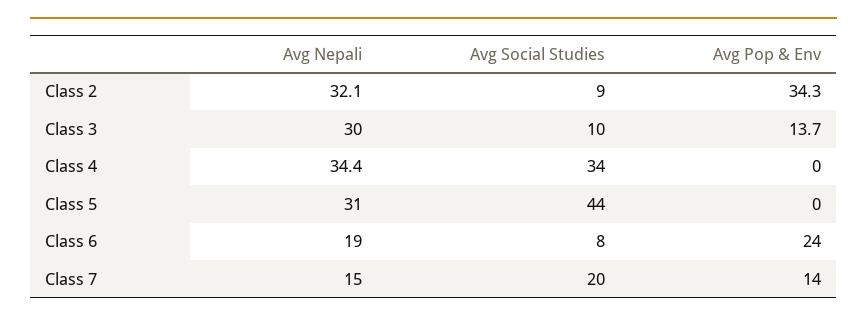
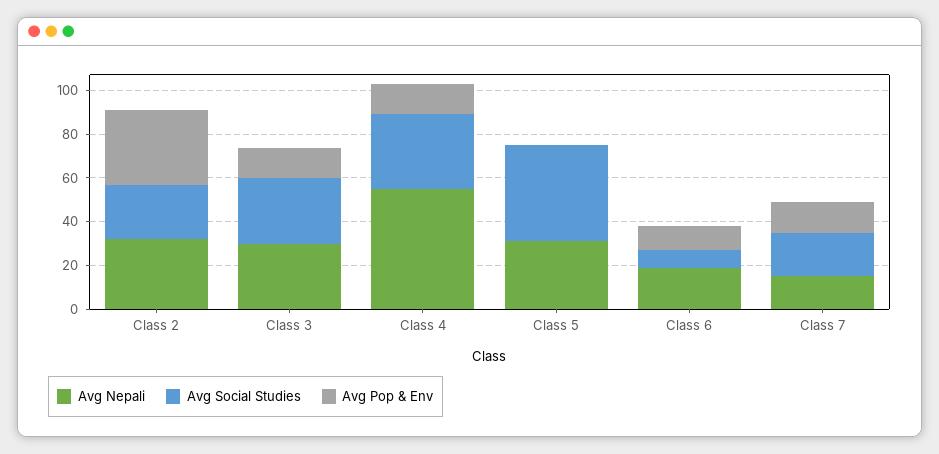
Avg Social Studies, Class 2: 9 -> 25
Avg Social Studies, Class 3: 10 -> 30
Avg Nepali, Class 4: 34.4 -> 55
Avg Pop & Env, Class 4: 0 -> 15
Avg Pop & Env, Class 6: 24 -> 10

